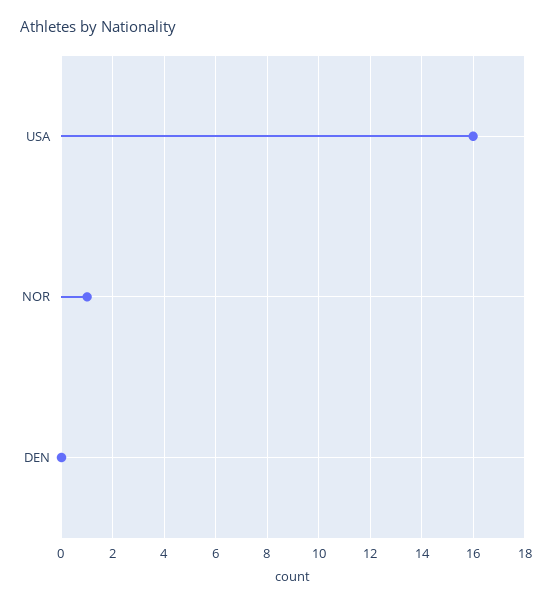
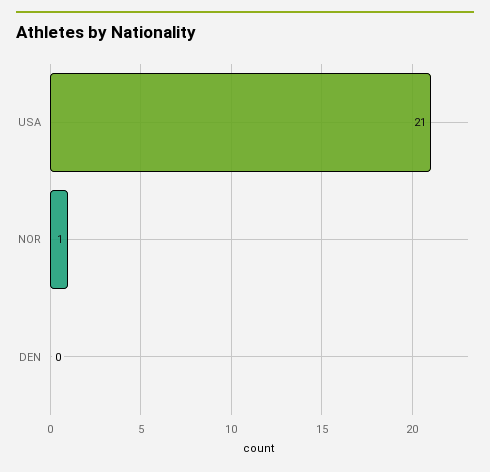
USA: 16 -> 21

